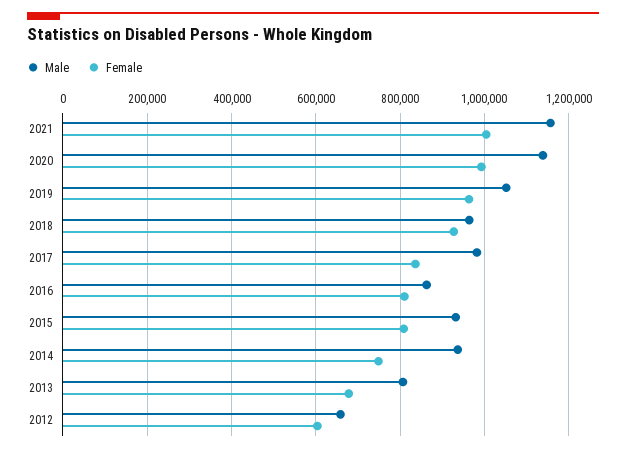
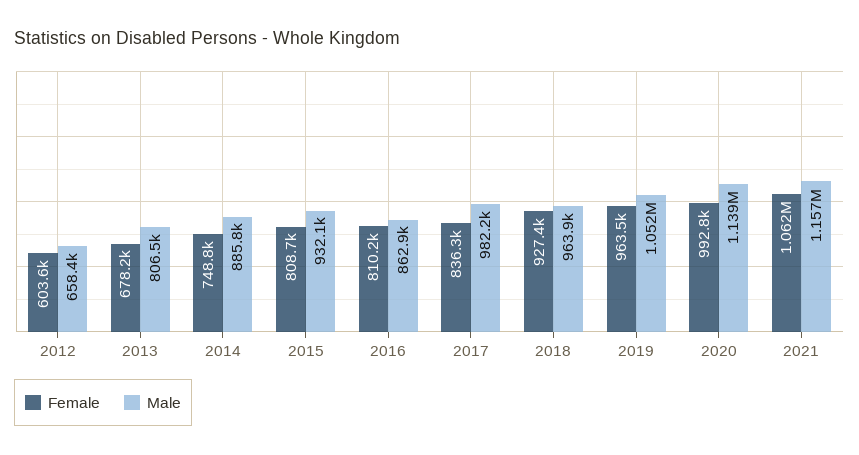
Female, 2021: 1000000 -> 1062000
Male, 2014: 940000 -> 885800

